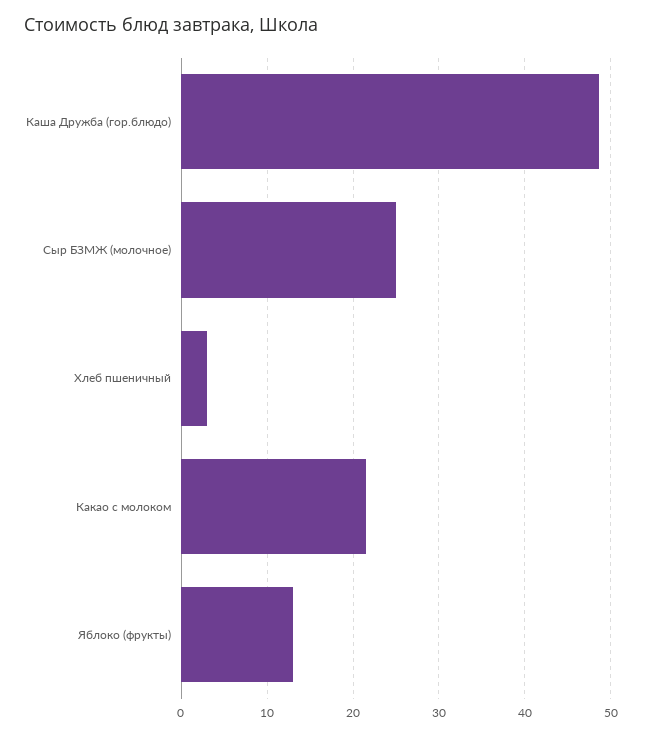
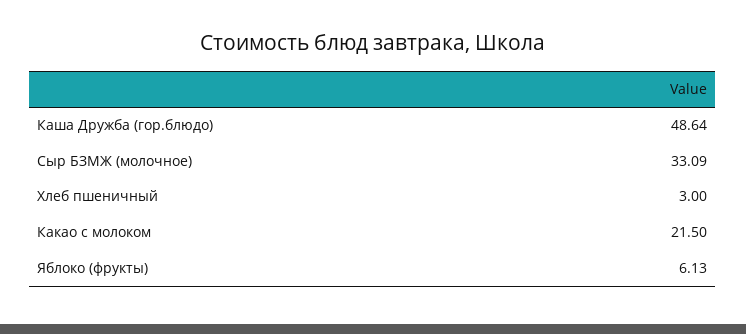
Сыр БЗМЖ (молочное): 25 -> 33.09
Яблоко (фрукты): 13 -> 6.13

